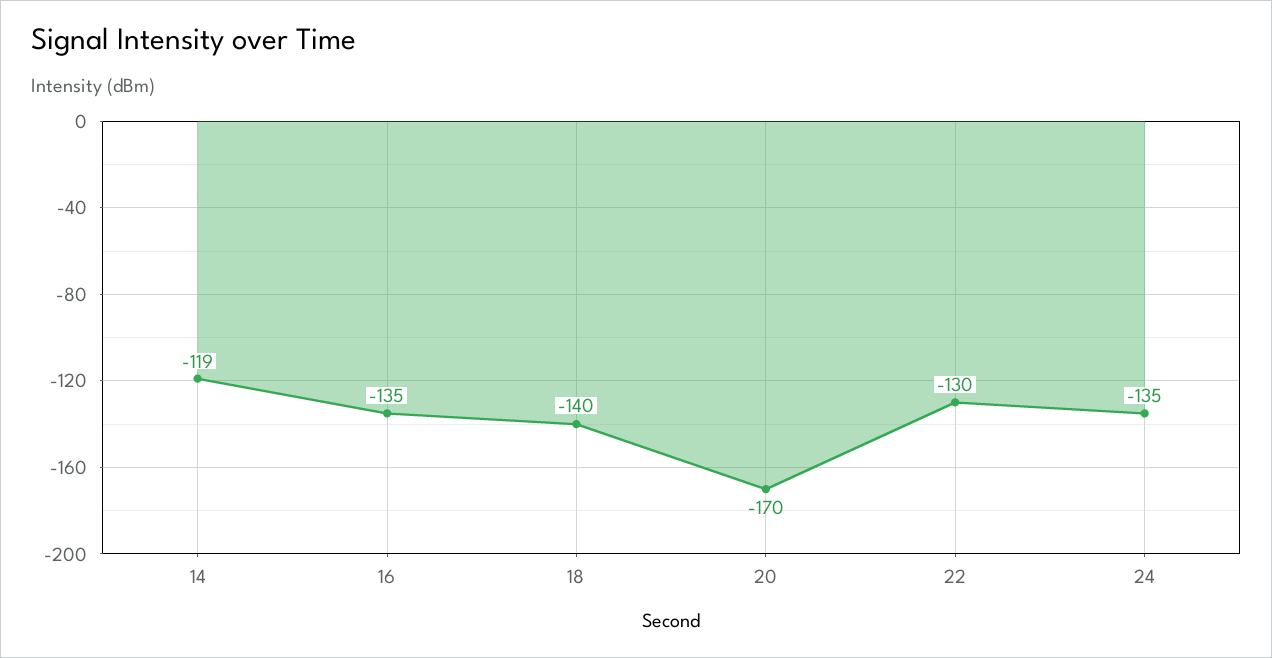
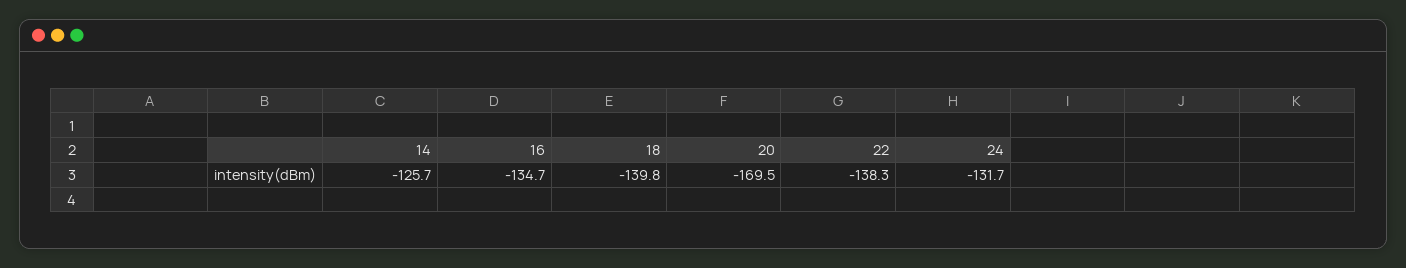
14: -119 -> -125.7
22: -130 -> -138.3
24: -135 -> -131.7

